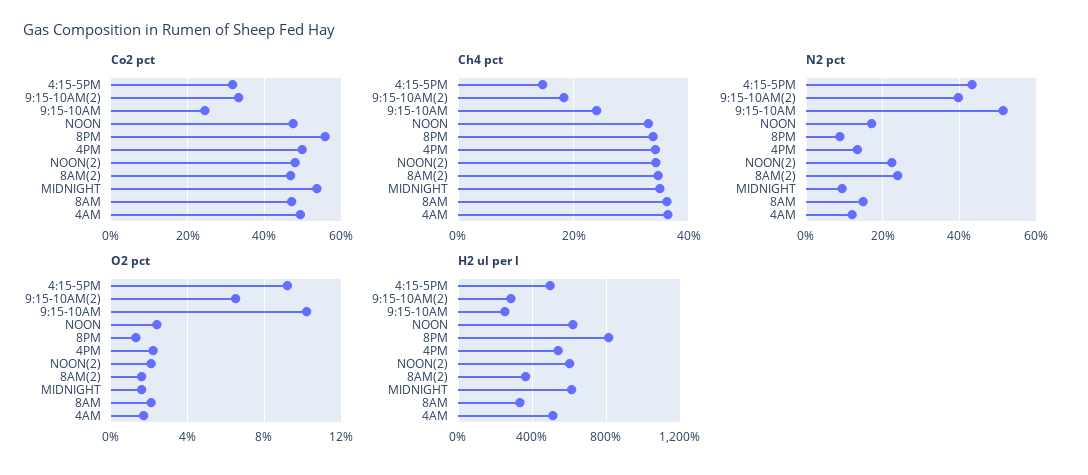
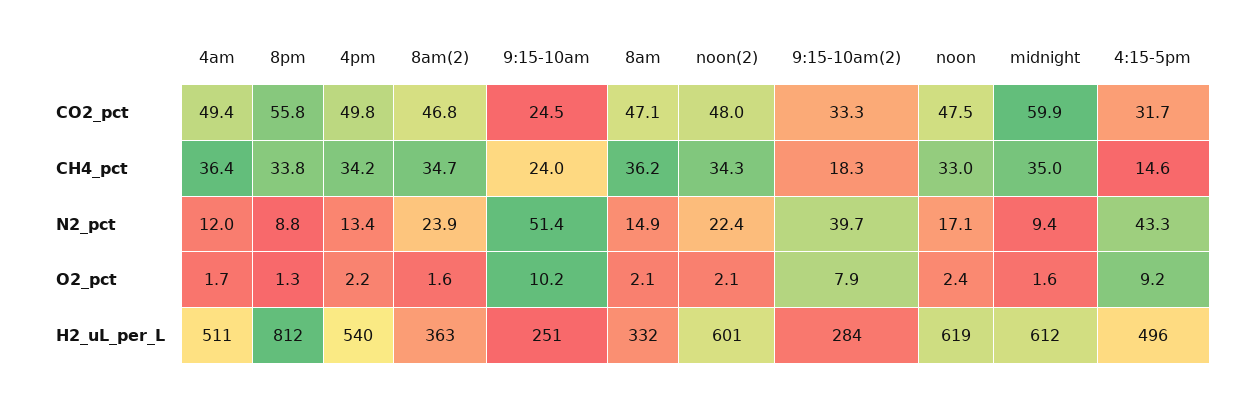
Co2 pct, MIDNIGHT: 54 -> 59.9
O2 pct, 9:15-10AM(2): 6.5 -> 7.9

